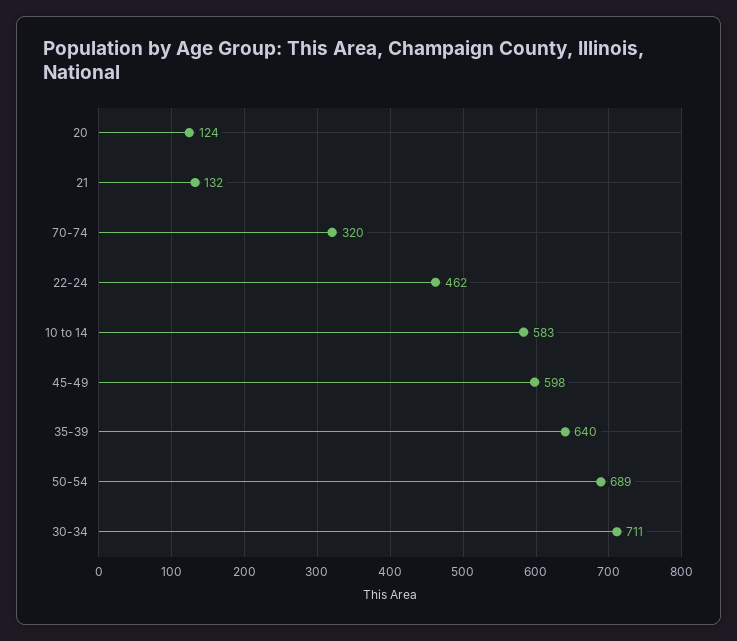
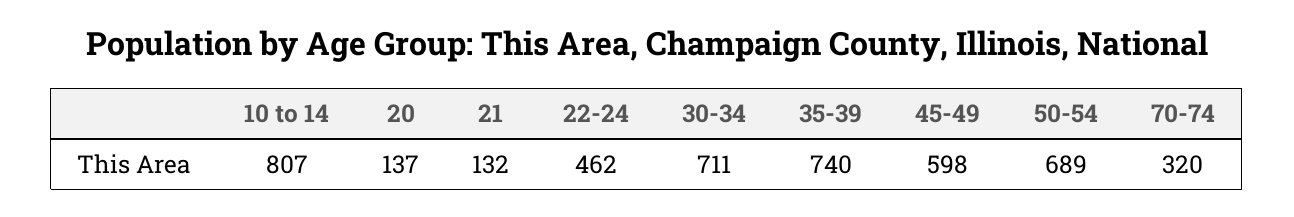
20: 124 -> 137
10 to 14: 583 -> 807
35-39: 640 -> 740

